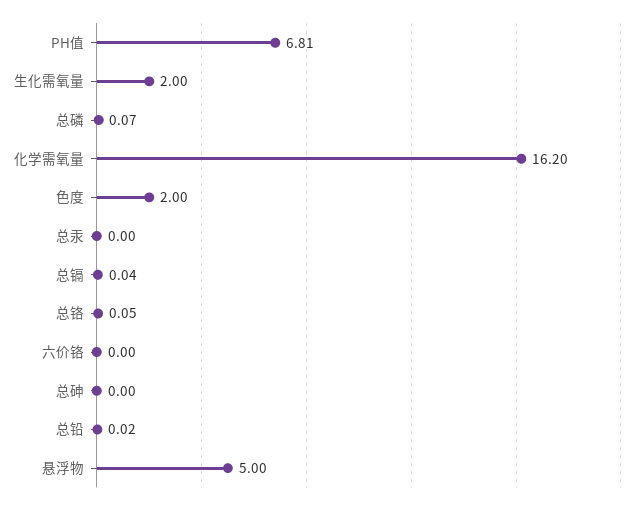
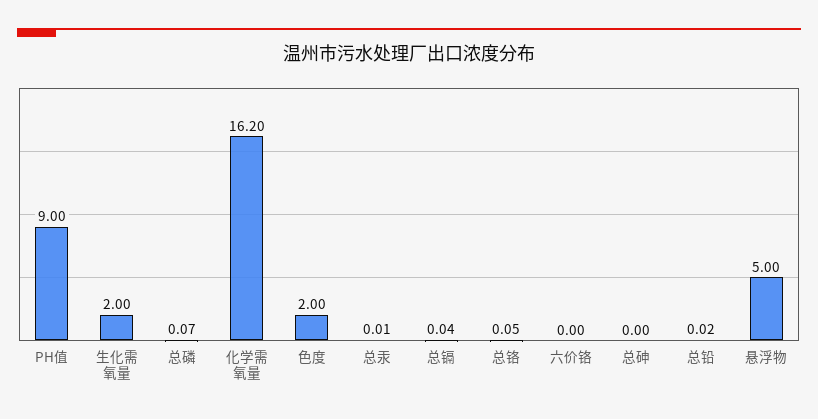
PH值: 6.81 -> 9
总汞: 0 -> 0.01

